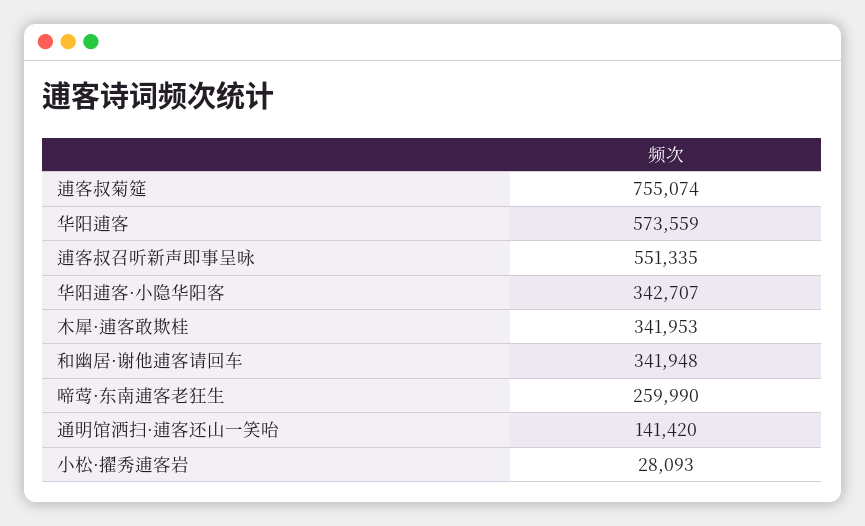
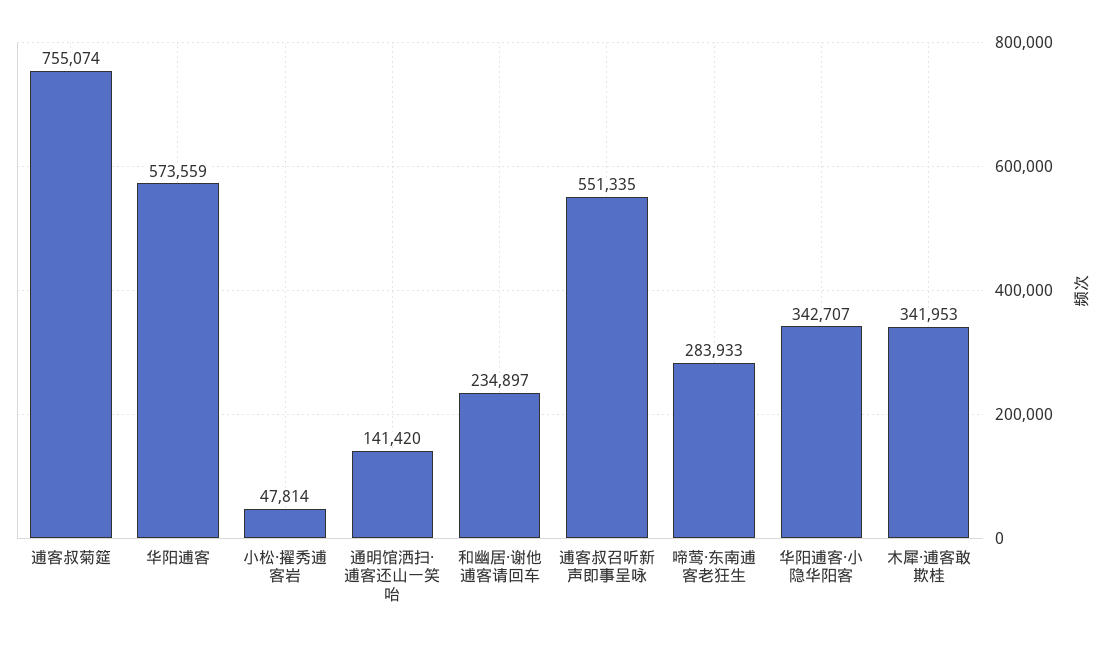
和幽居·谢他逋客请回车: 341948 -> 234897
啼莺·东南逋客老狂生: 259990 -> 283933
小松·擢秀逋客岩: 28093 -> 47814

